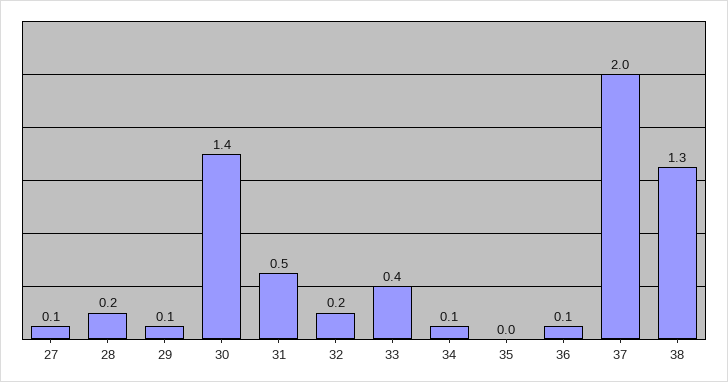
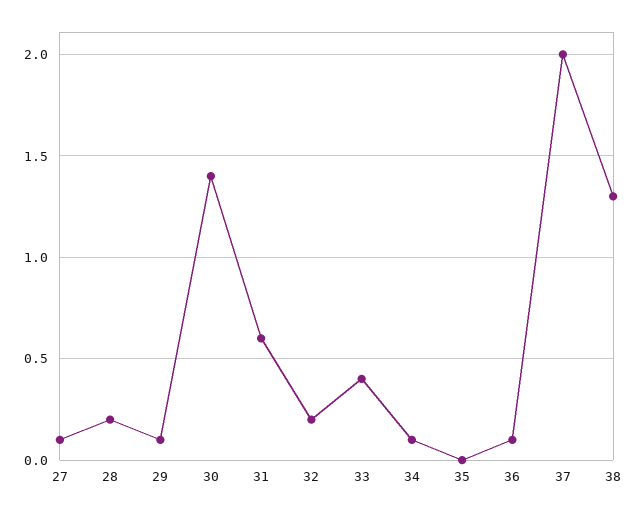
31: 0.5 -> 0.6

